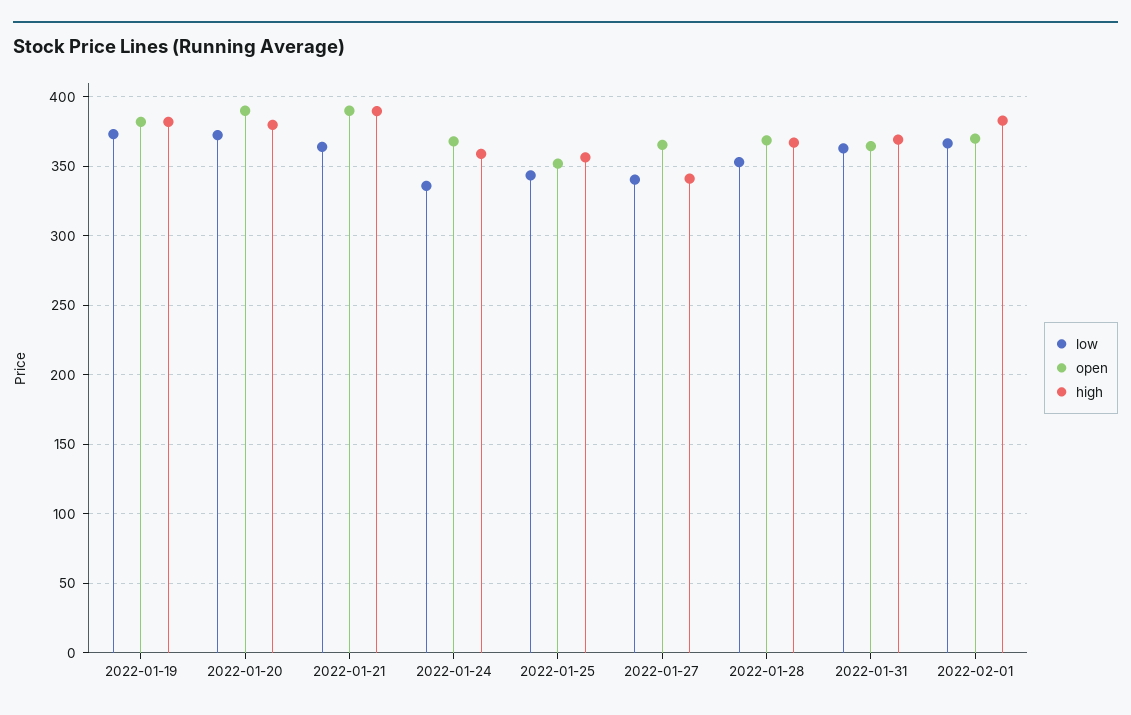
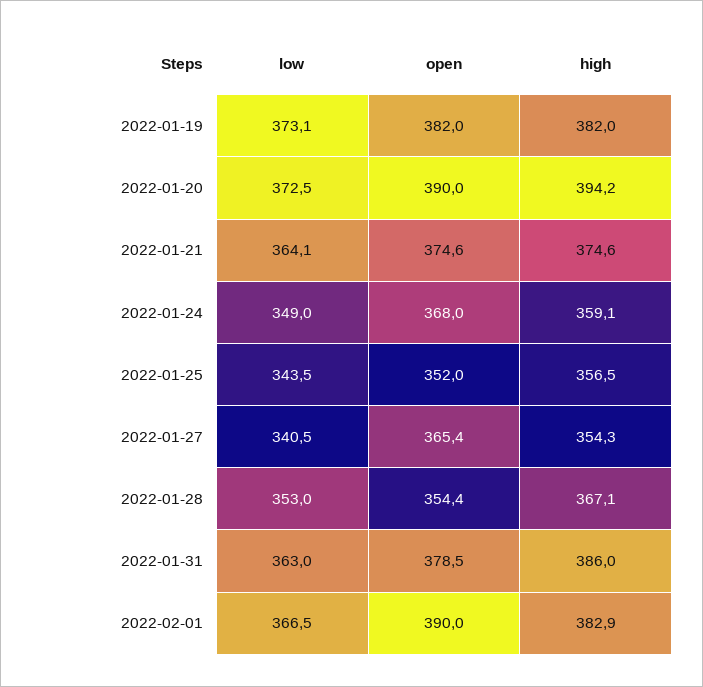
high, 2022-01-20: 380 -> 394.2
open, 2022-01-21: 390 -> 374.6
high, 2022-01-21: 390 -> 374.6
low, 2022-01-24: 335 -> 349
high, 2022-01-27: 340 -> 354.3
open, 2022-01-28: 370 -> 354.4
open, 2022-01-31: 365 -> 378.5
high, 2022-01-31: 370 -> 386
open, 2022-02-01: 370 -> 390

